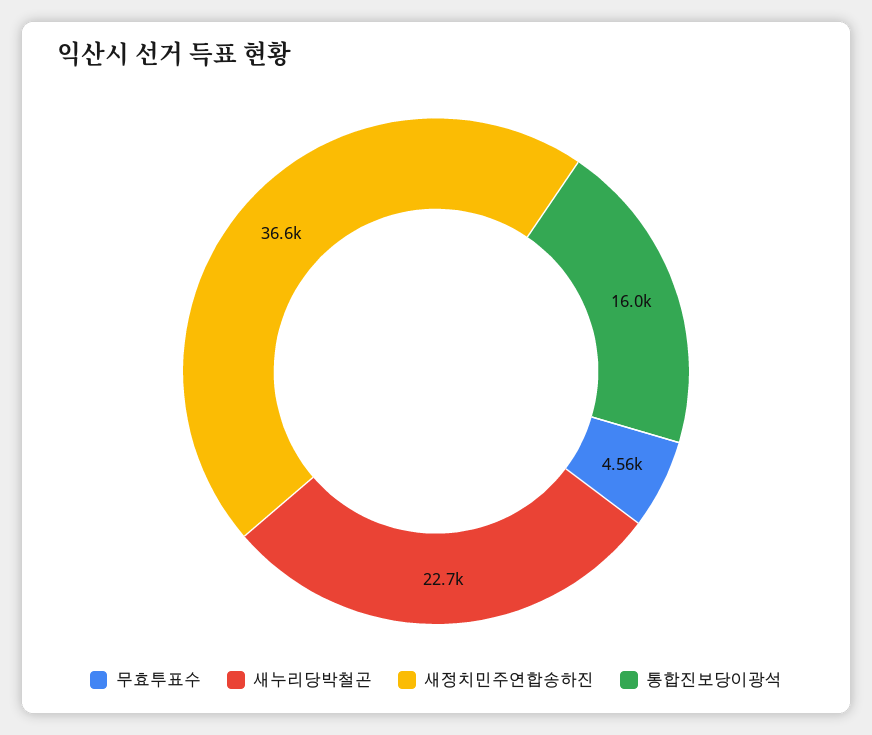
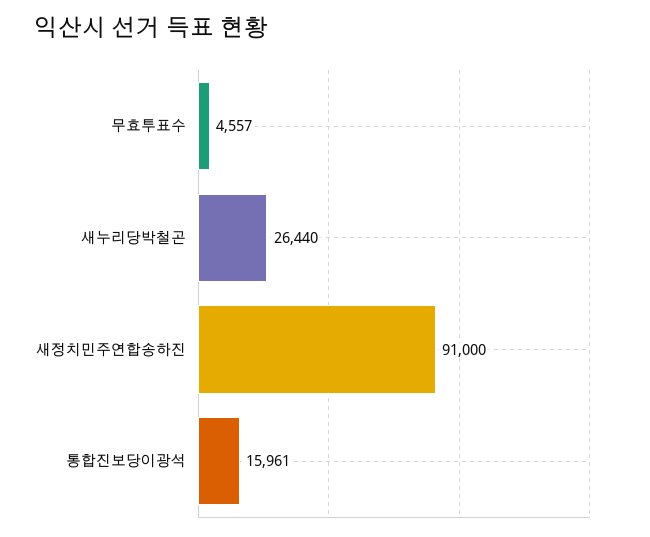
새누리당박철곤: 22700 -> 26440
새정치민주연합송하진: 36600 -> 91000

